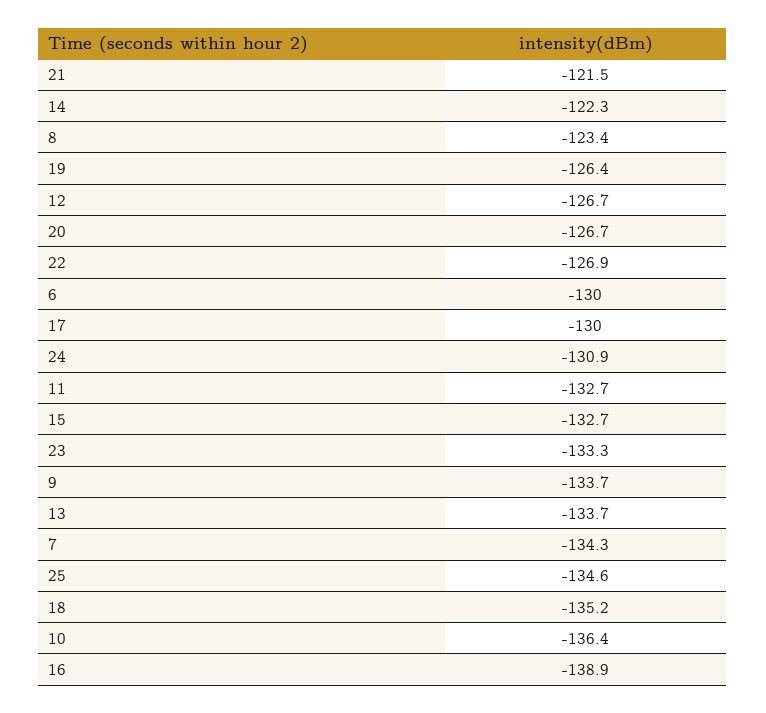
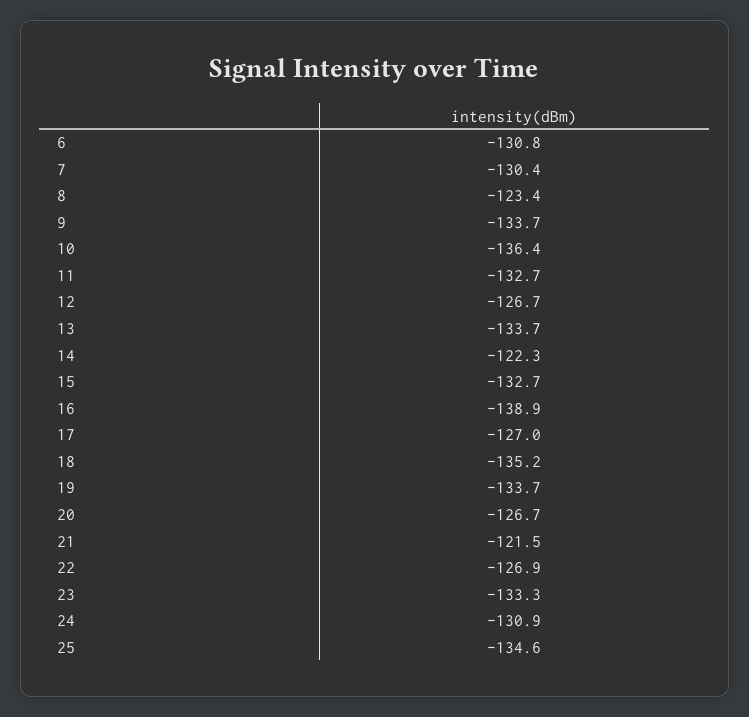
19: -126.4 -> -133.7
6: -130 -> -130.8
17: -130 -> -127
7: -134.3 -> -130.4

